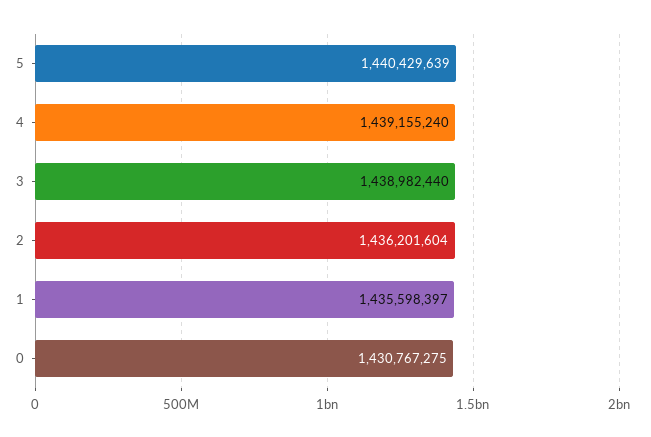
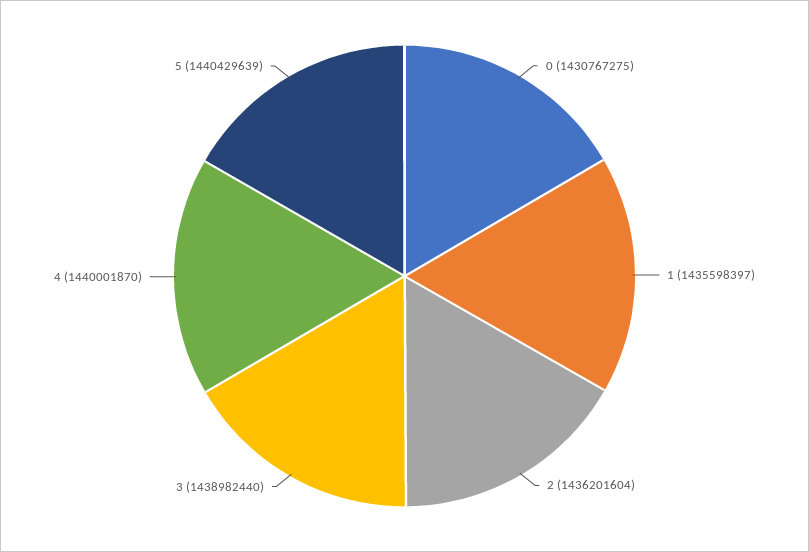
4: 1439155240 -> 1440001870

